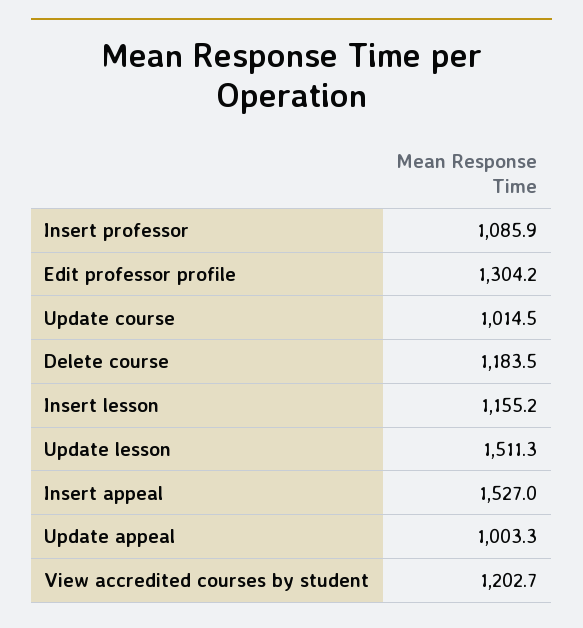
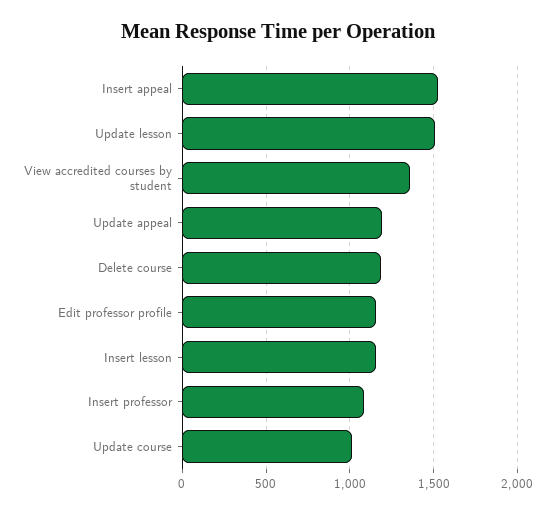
Edit professor profile: 1304.2 -> 1150
Update appeal: 1003.3 -> 1200
View accredited courses by student: 1202.7 -> 1350

